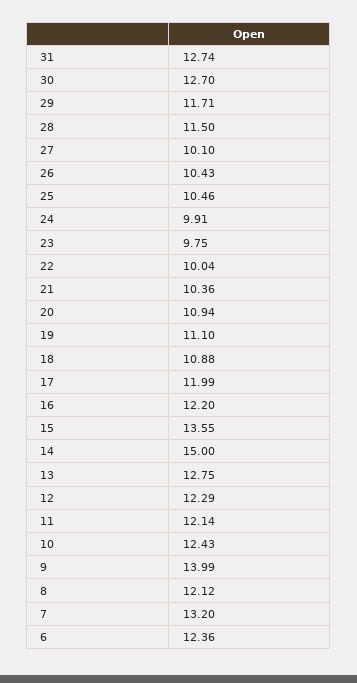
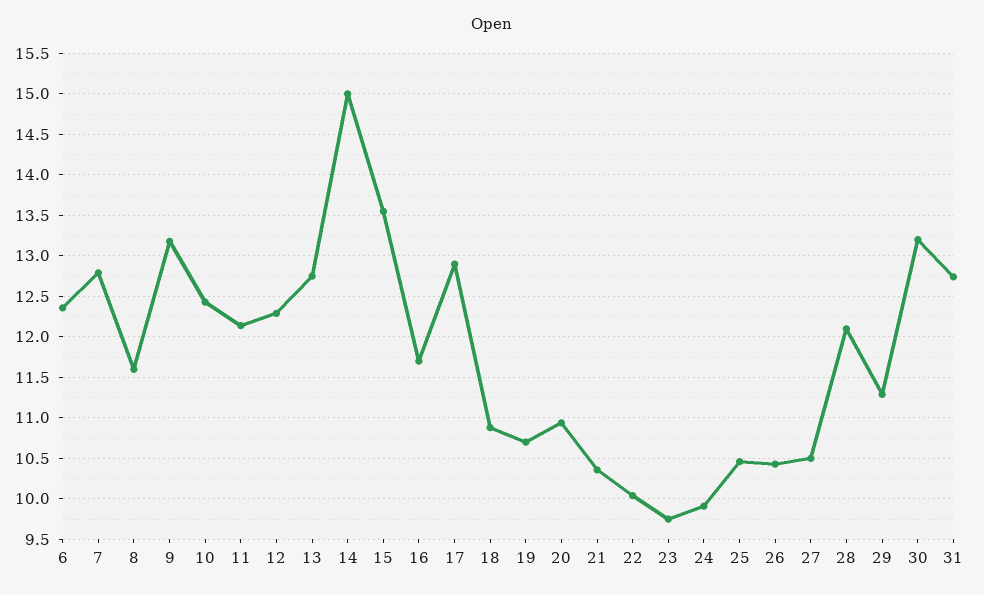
30: 12.7 -> 13.2
29: 11.71 -> 11.3
28: 11.5 -> 12.1
27: 10.1 -> 10.5
19: 11.1 -> 10.7
17: 11.99 -> 12.9
16: 12.2 -> 11.7
9: 13.99 -> 13.2
8: 12.12 -> 11.6
7: 13.2 -> 12.8

